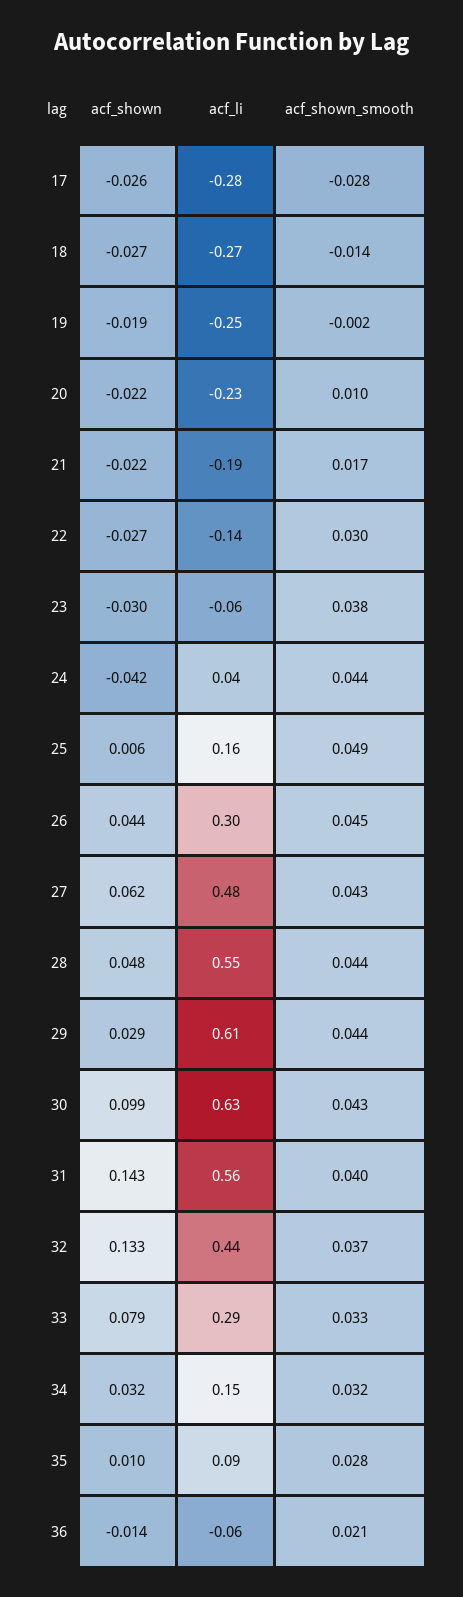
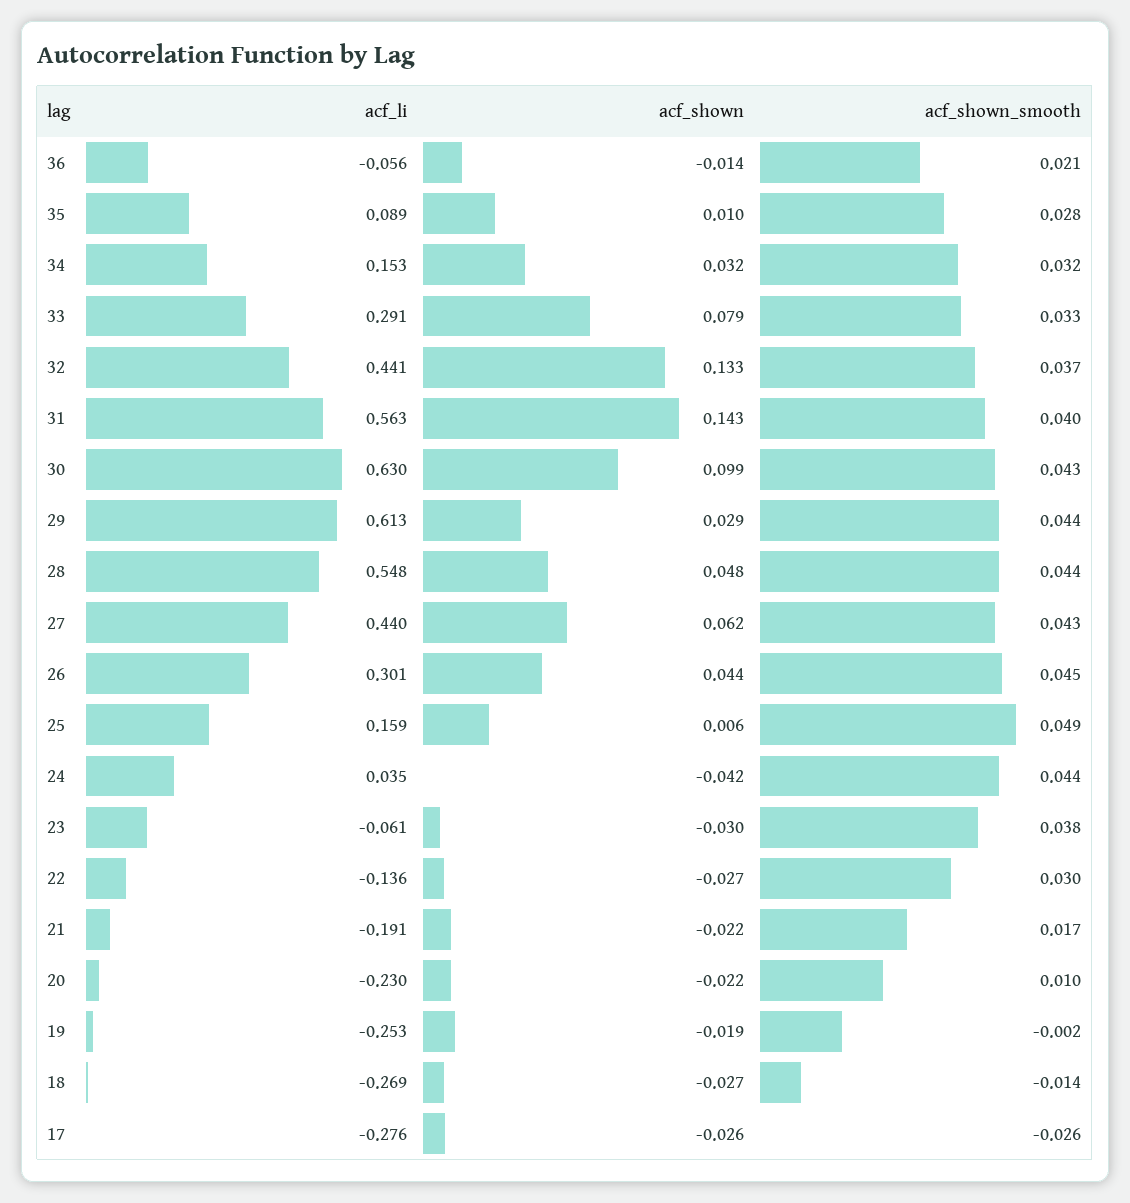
acf_shown_smooth, 17: -0.028 -> -0.026
acf_li, 27: 0.48 -> 0.44

